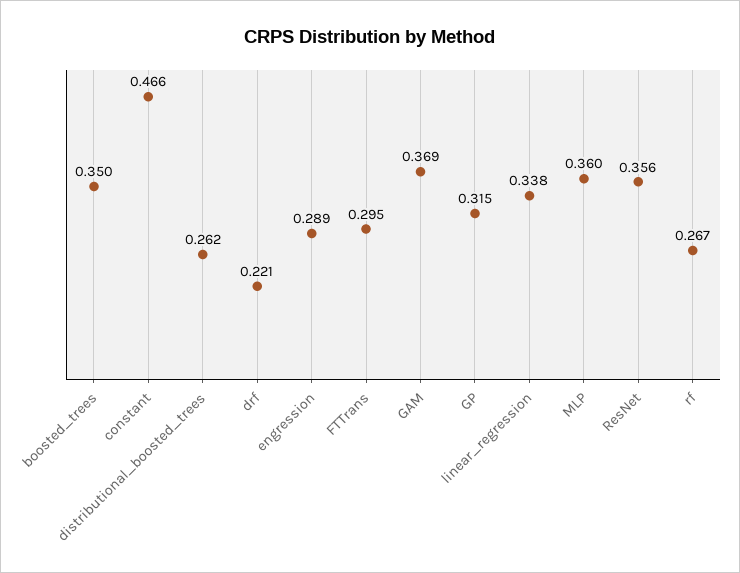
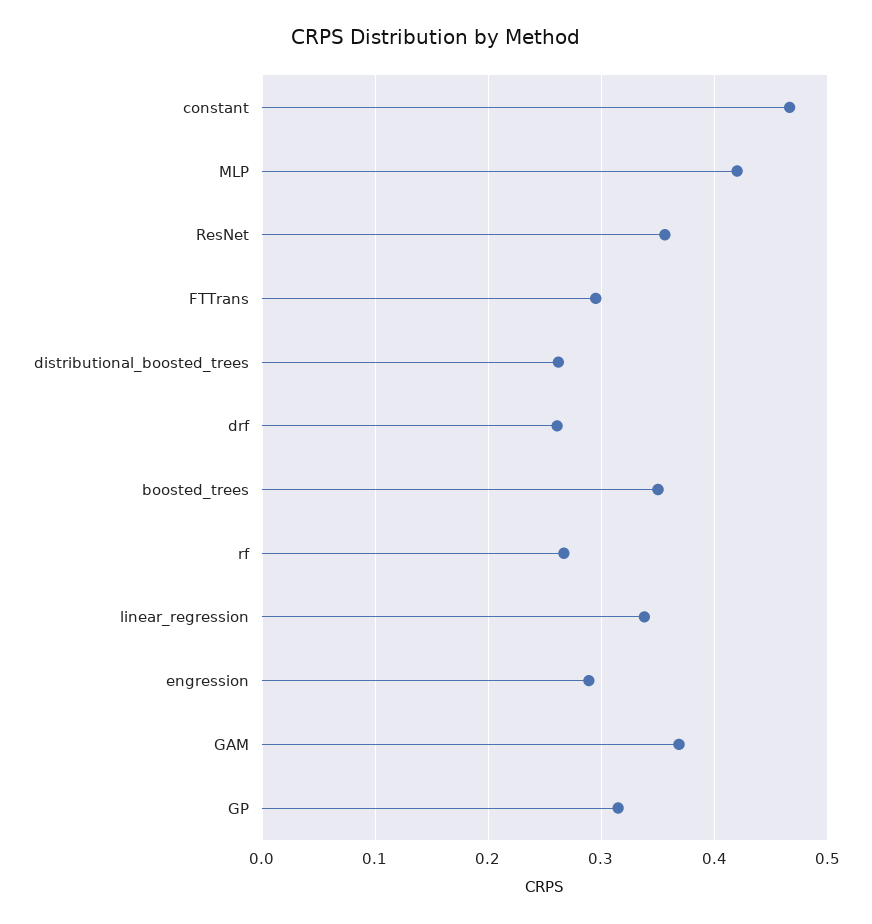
drf: 0.221 -> 0.26
MLP: 0.36 -> 0.42

